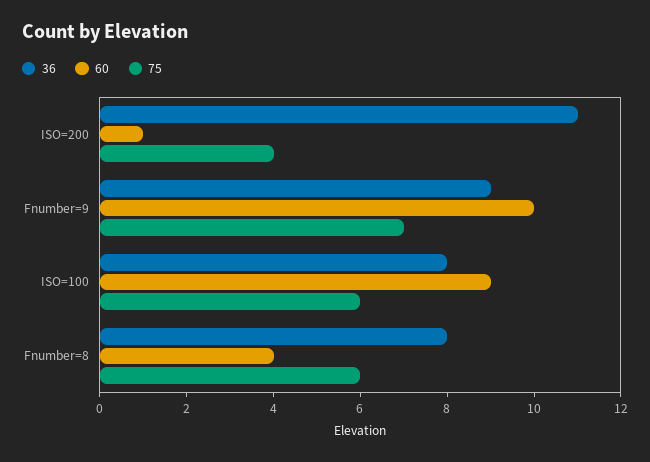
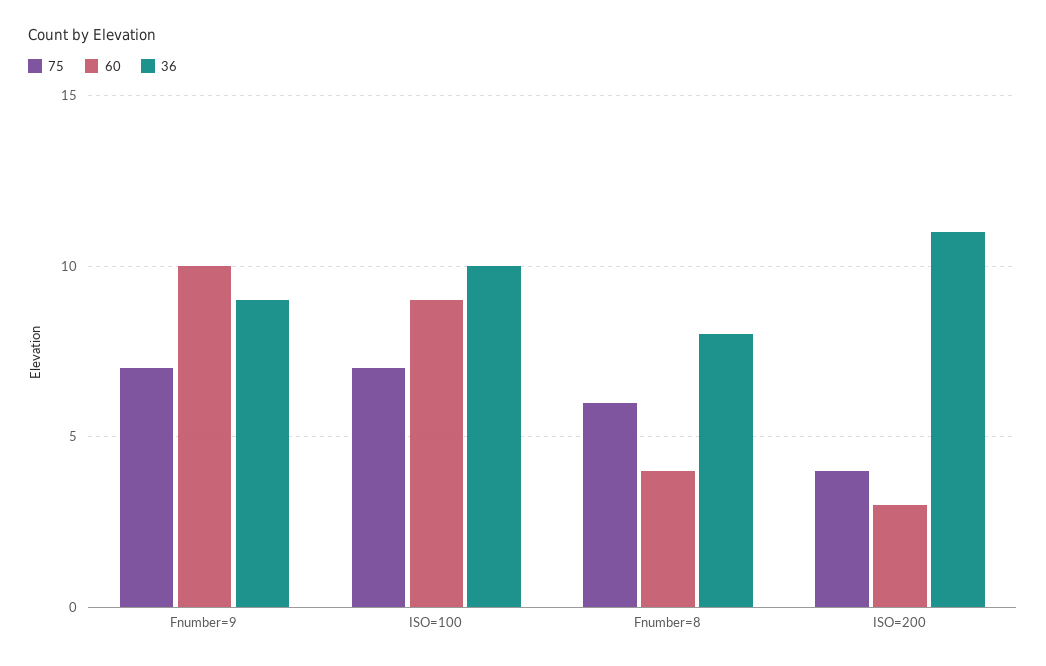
60, ISO=200: 1 -> 3
36, ISO=100: 8 -> 10
75, ISO=100: 6 -> 7

